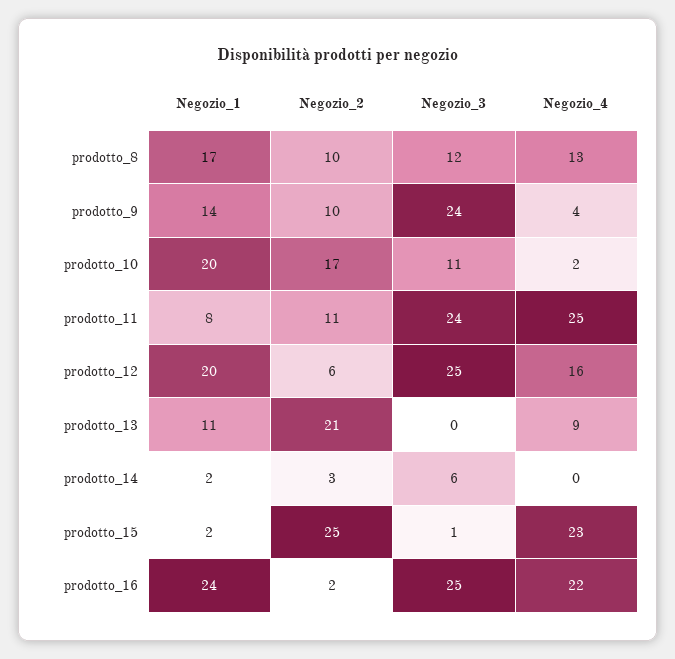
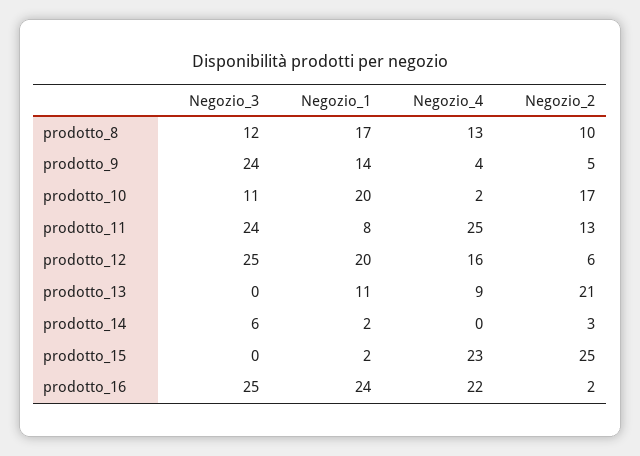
Negozio_2, prodotto_9: 10 -> 5
Negozio_2, prodotto_11: 11 -> 13
Negozio_3, prodotto_15: 1 -> 0

